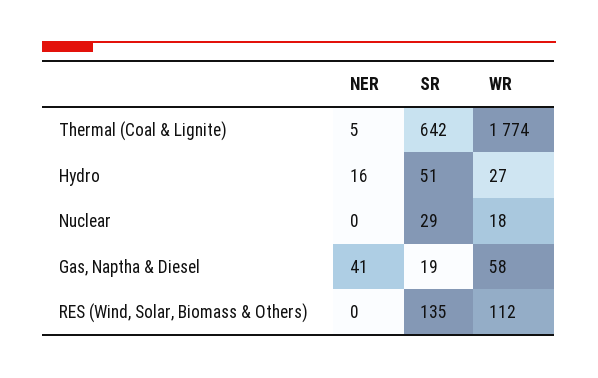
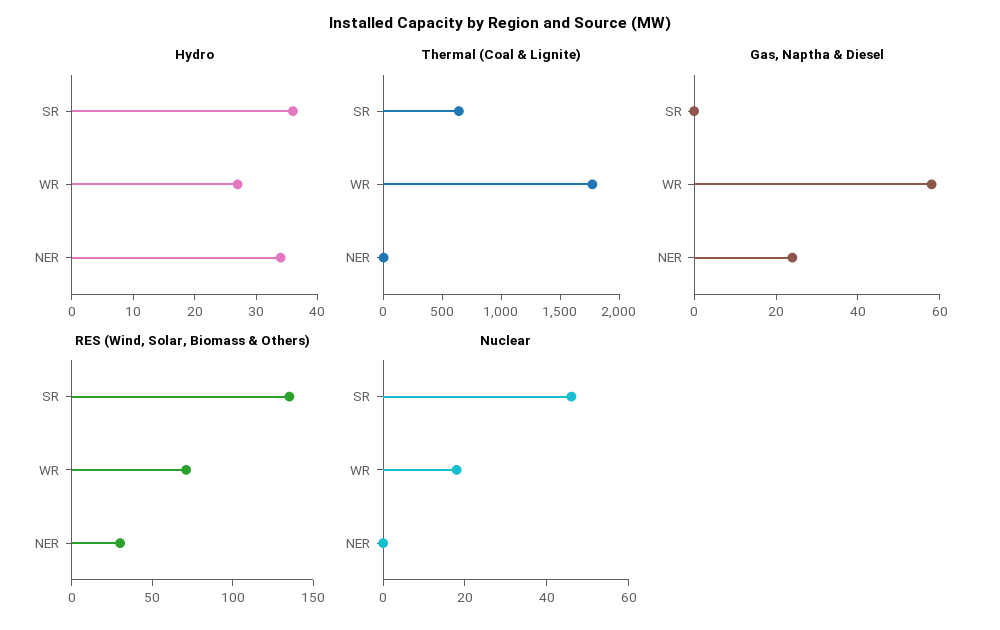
Hydro, NER: 16 -> 35
Hydro, SR: 51 -> 35
Nuclear, SR: 29 -> 45
Gas, Naptha & Diesel, NER: 41 -> 25
Gas, Naptha & Diesel, SR: 19 -> 0
RES (Wind, Solar, Biomass & Others), NER: 0 -> 30
RES (Wind, Solar, Biomass & Others), WR: 112 -> 70

